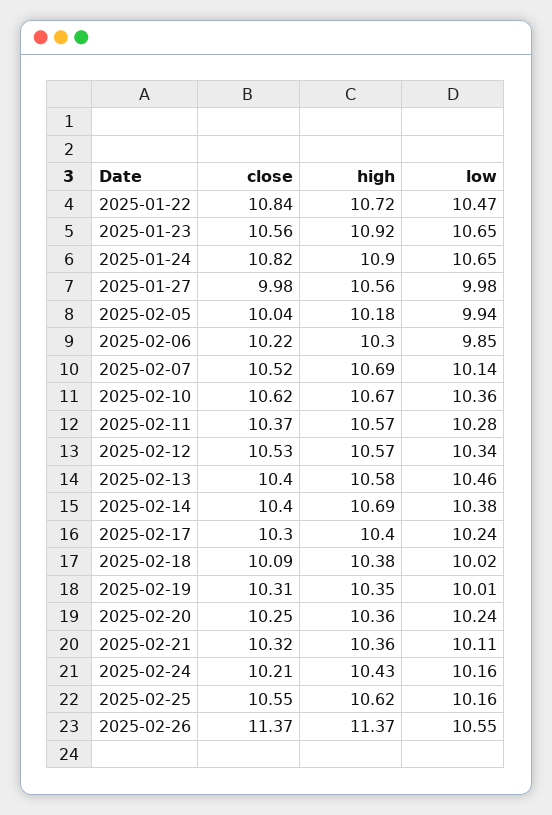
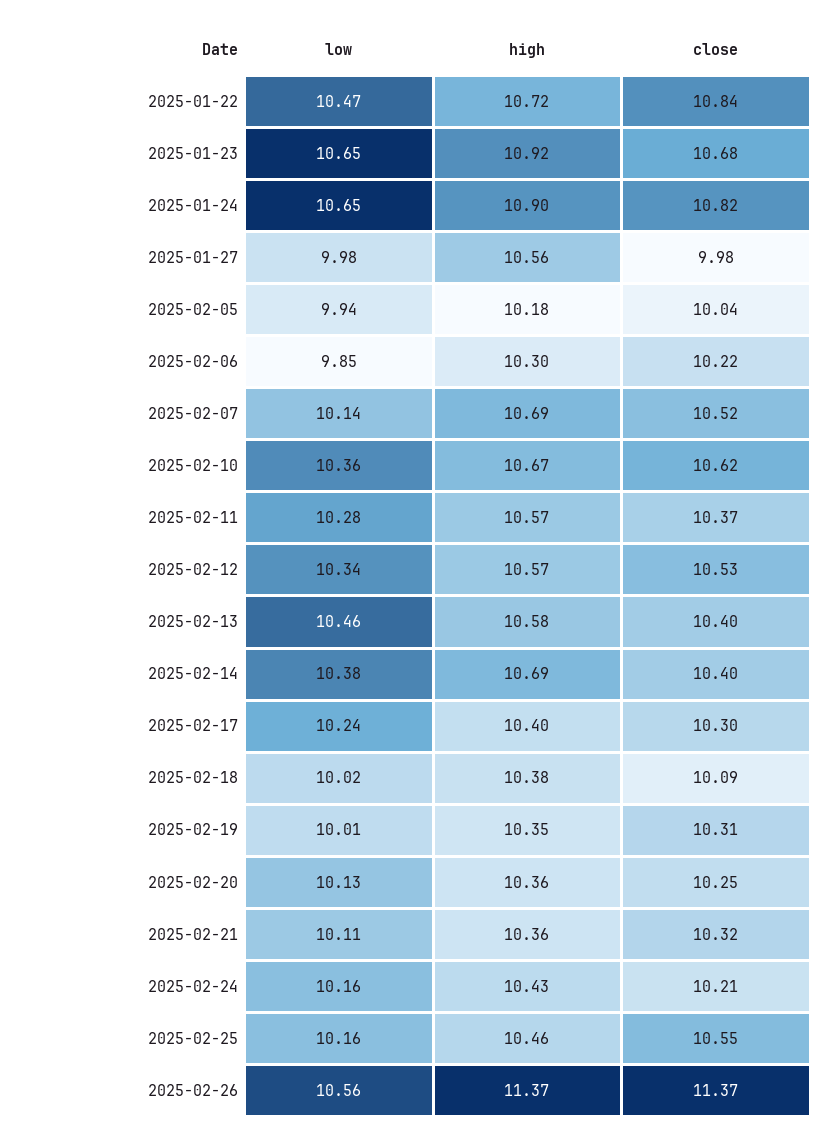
close, 2025-01-23: 10.56 -> 10.68
low, 2025-02-20: 10.24 -> 10.13
high, 2025-02-25: 10.62 -> 10.46
low, 2025-02-26: 10.55 -> 10.56

